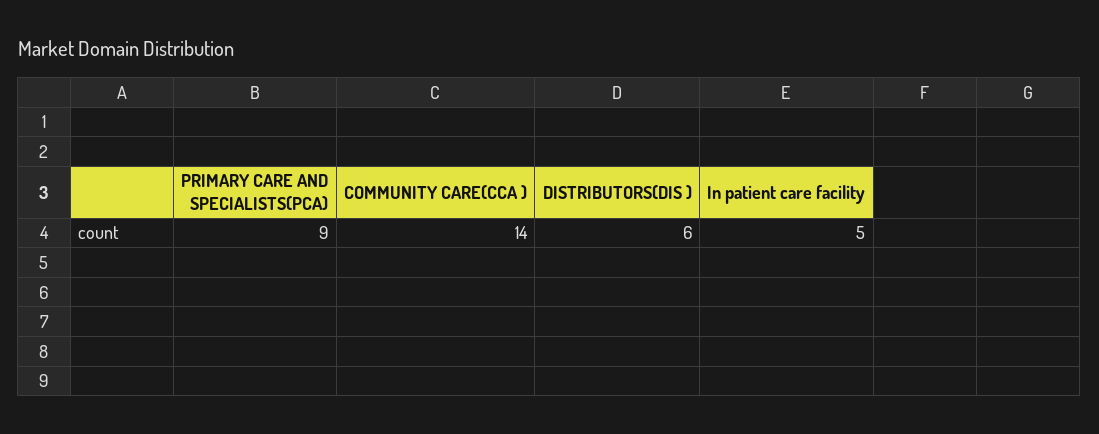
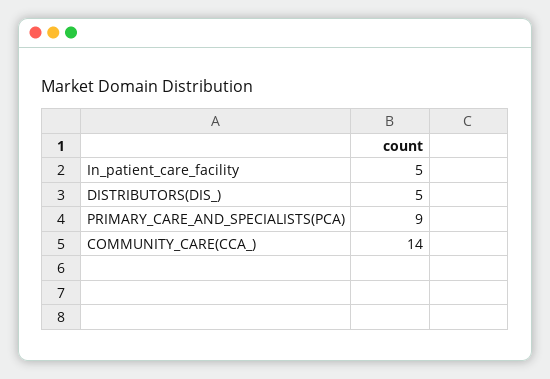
DISTRIBUTORS(DIS ): 6 -> 5

